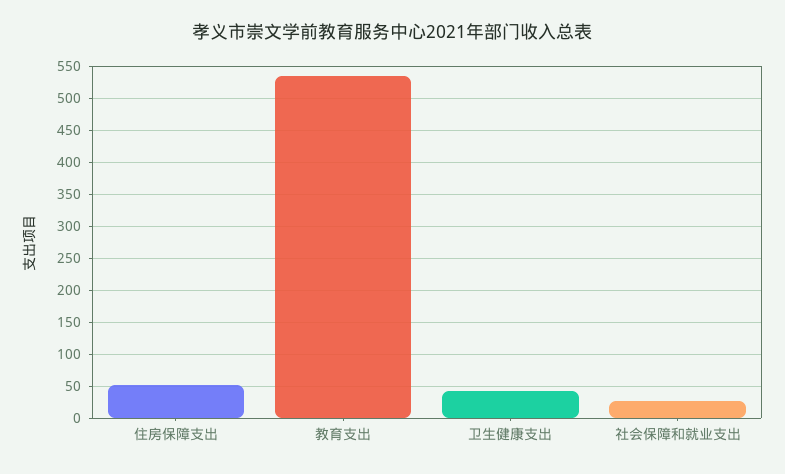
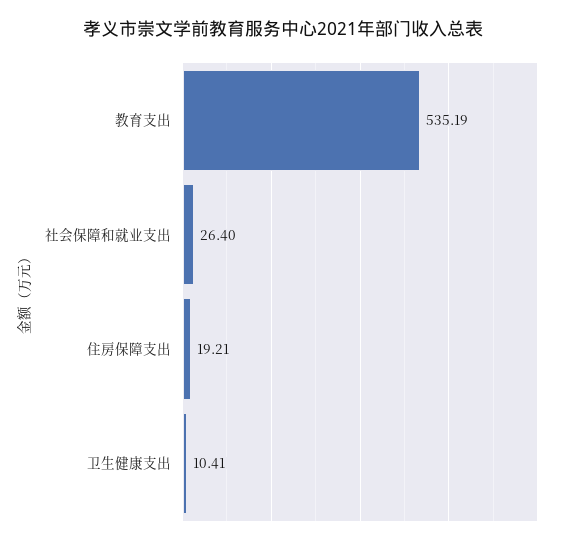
住房保障支出: 50 -> 19.21
卫生健康支出: 40 -> 10.41

